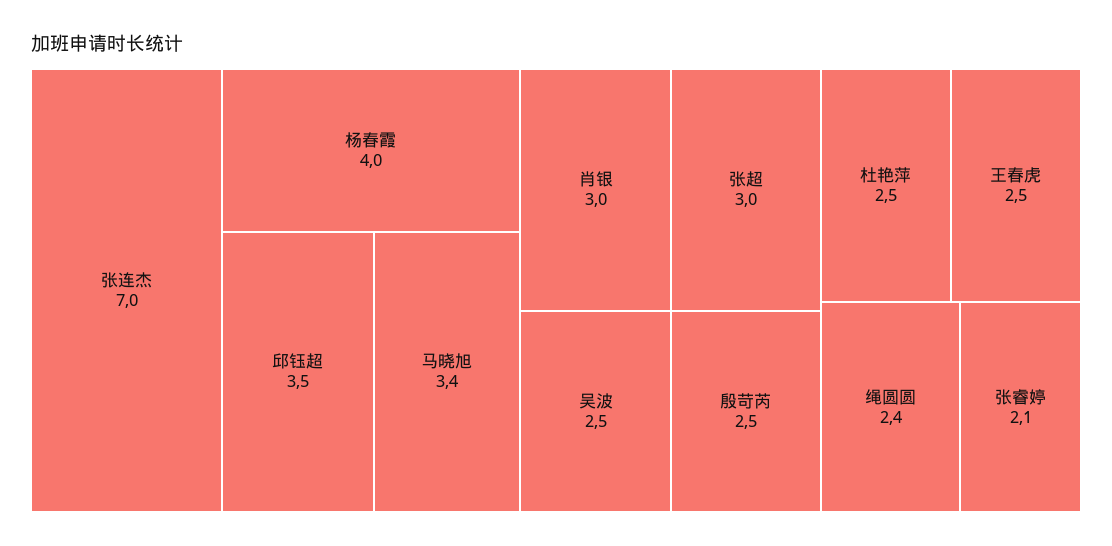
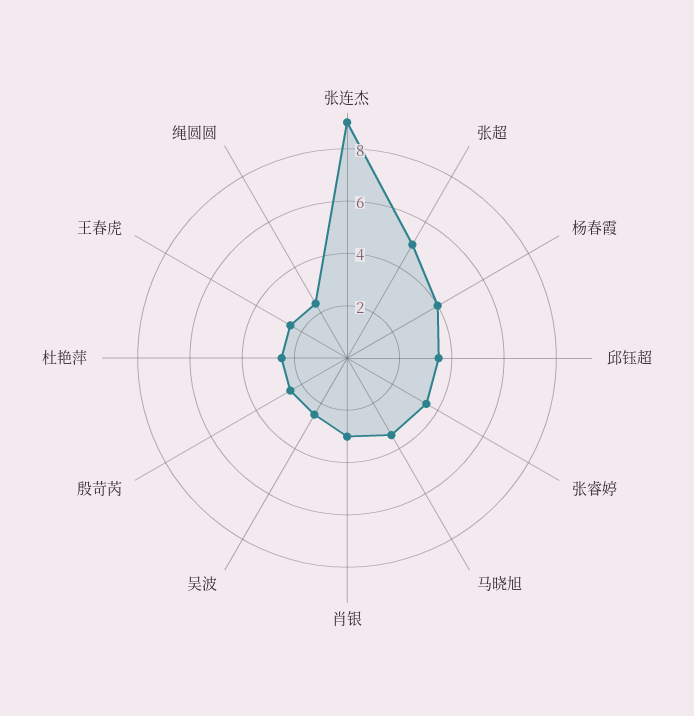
张连杰: 7 -> 9
张超: 3 -> 5
张睿婷: 2.1 -> 3.5

